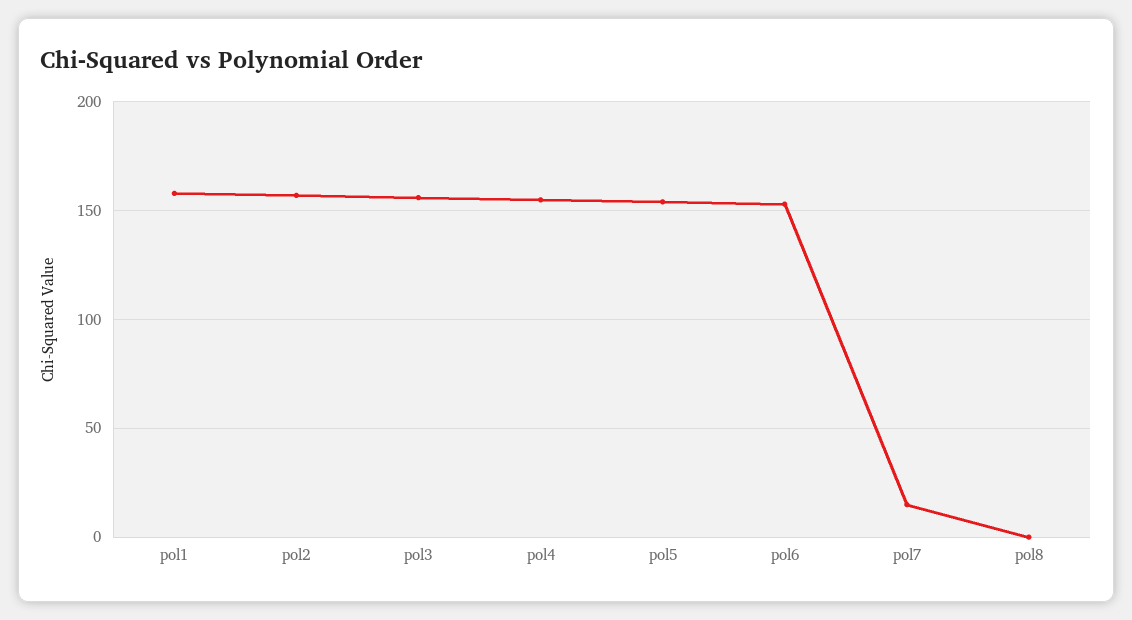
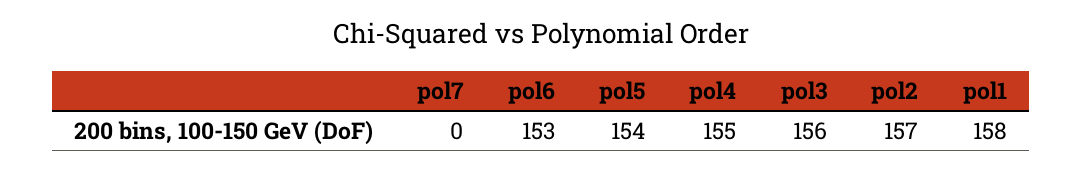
pol7: 15 -> 0
pol8: 0 -> none

